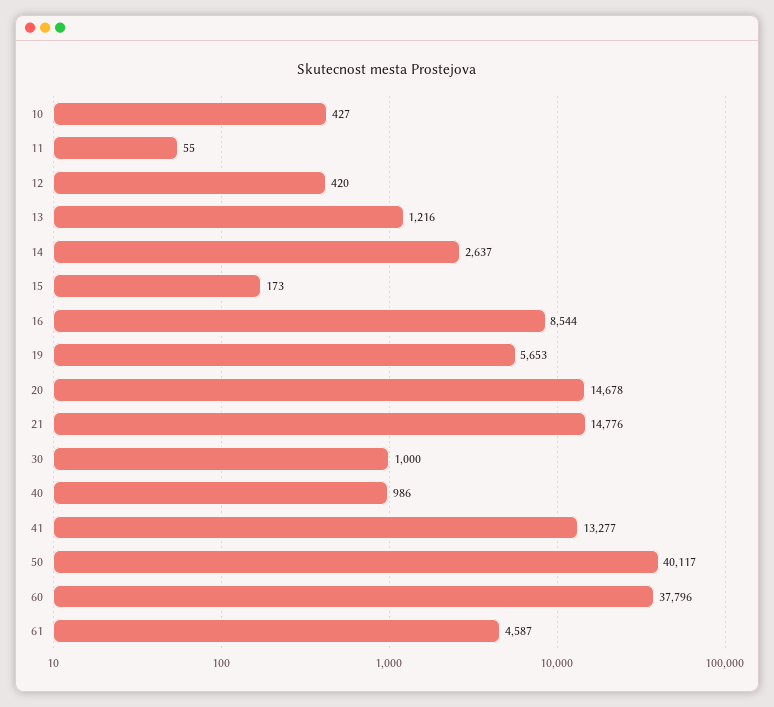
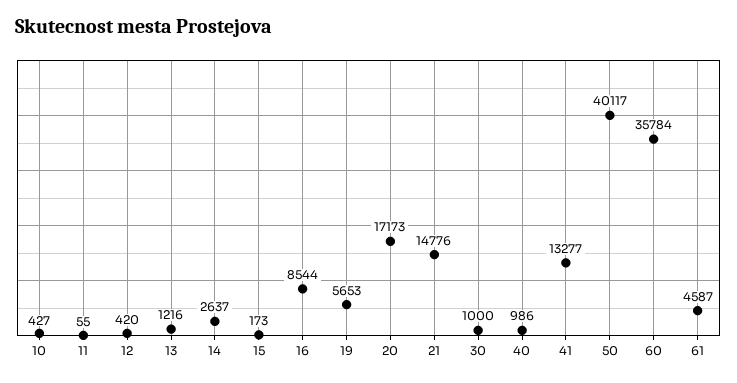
20: 14678 -> 17173
60: 37796 -> 35784

